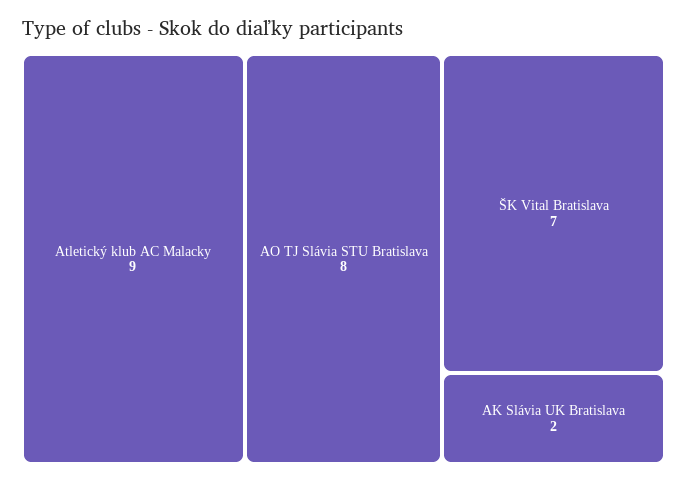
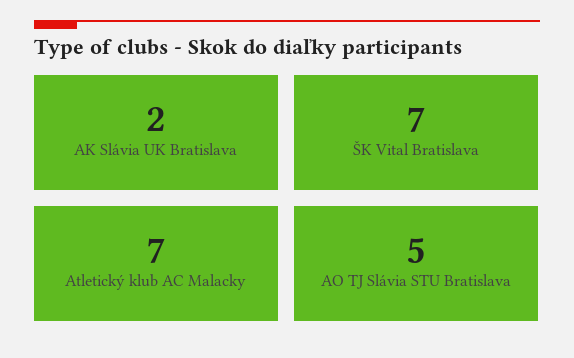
Atletický klub AC Malacky: 9 -> 7
AO TJ Slávia STU Bratislava: 8 -> 5

